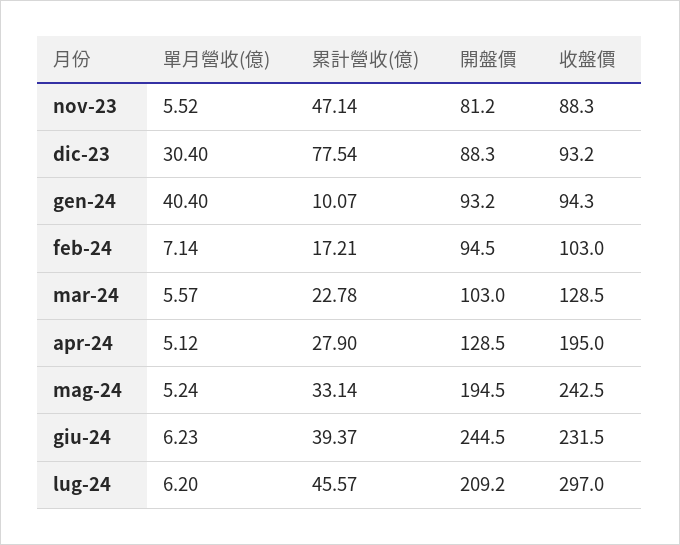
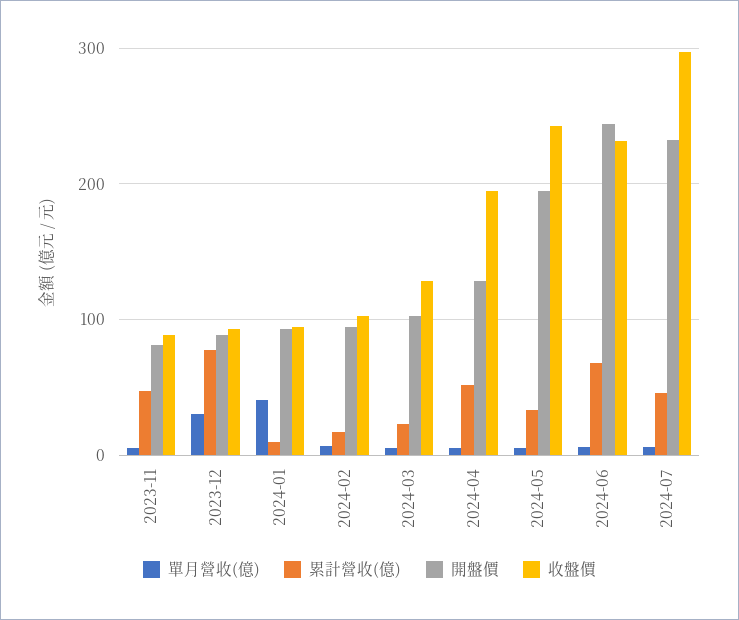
累計營收(億), apr-24: 27.9 -> 50
累計營收(億), giu-24: 39.37 -> 70
開盤價, lug-24: 209.2 -> 230

